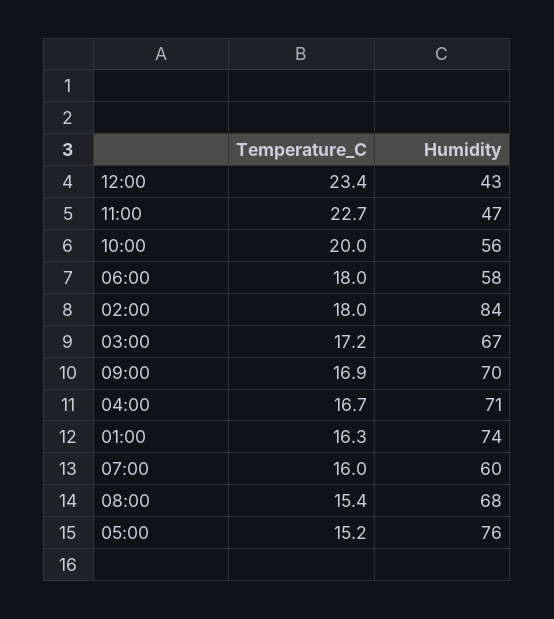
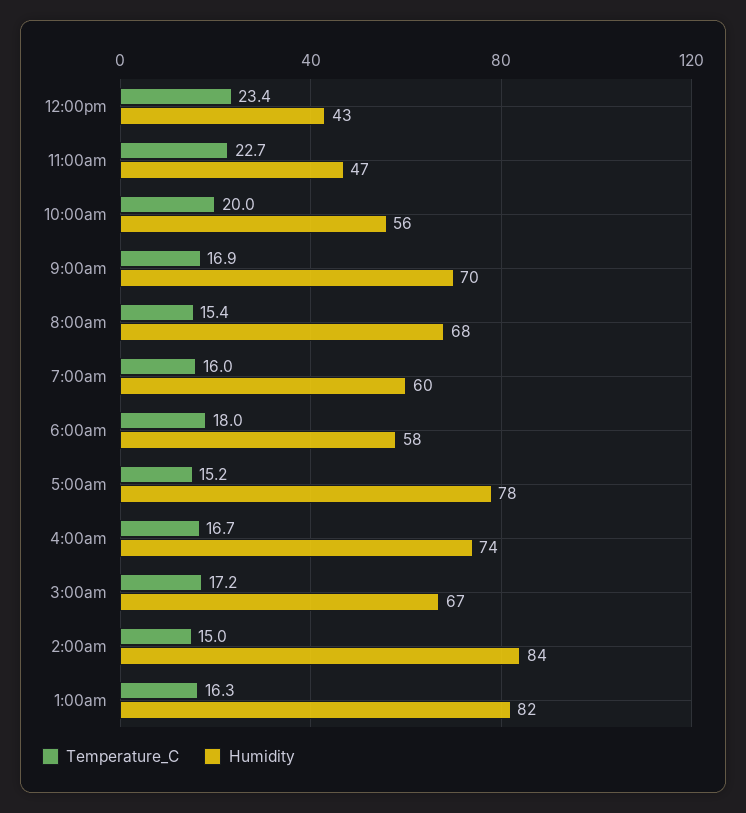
Temperature_C, 02:00: 18 -> 15
Humidity, 04:00: 71 -> 74
Humidity, 01:00: 74 -> 82
Humidity, 05:00: 76 -> 78

